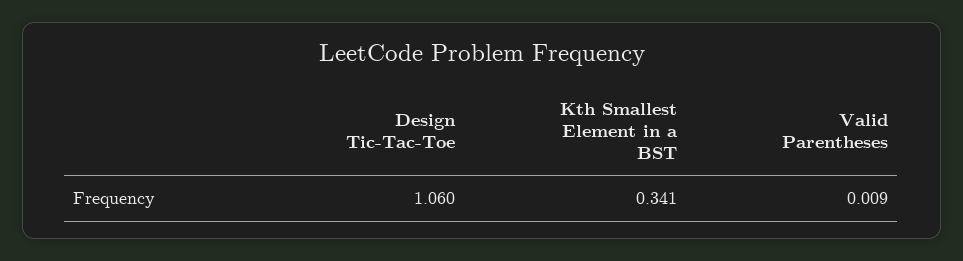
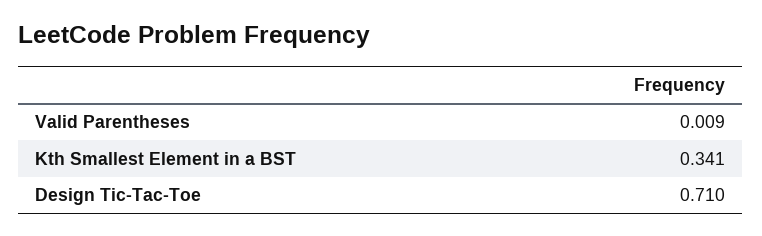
Design Tic-Tac-Toe: 1.06 -> 0.71

